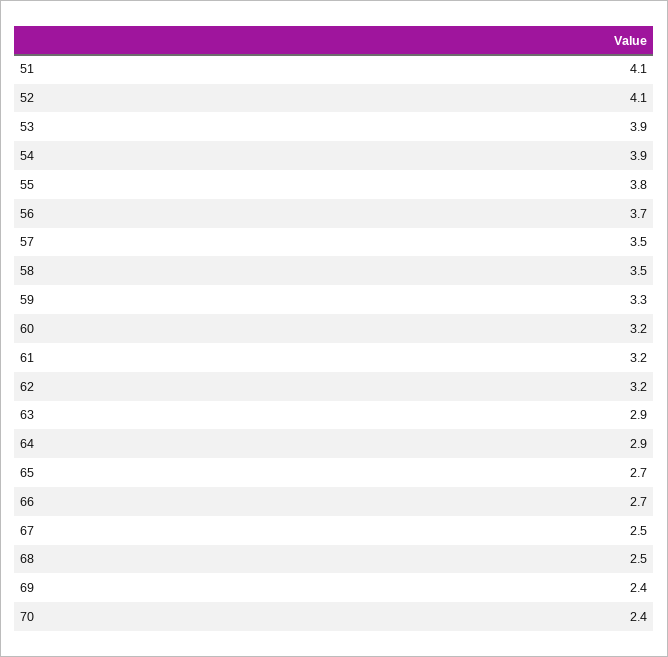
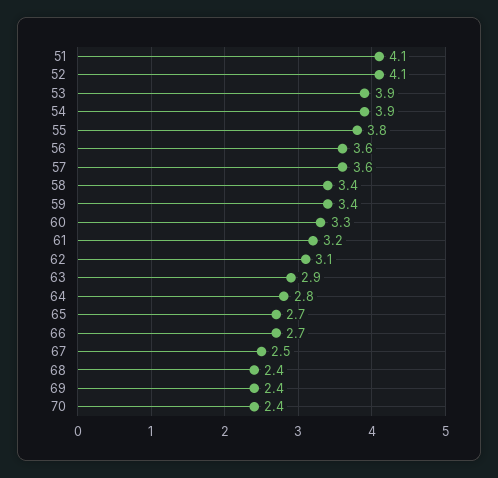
56: 3.7 -> 3.6
57: 3.5 -> 3.6
58: 3.5 -> 3.4
59: 3.3 -> 3.4
60: 3.2 -> 3.3
62: 3.2 -> 3.1
64: 2.9 -> 2.8
68: 2.5 -> 2.4

